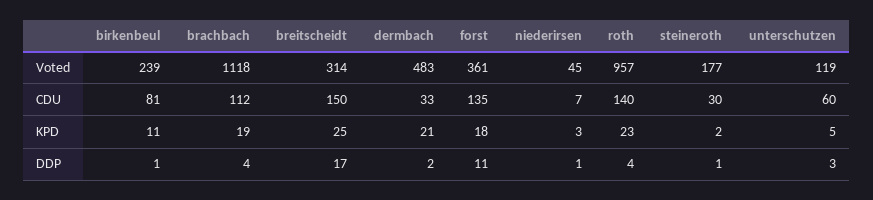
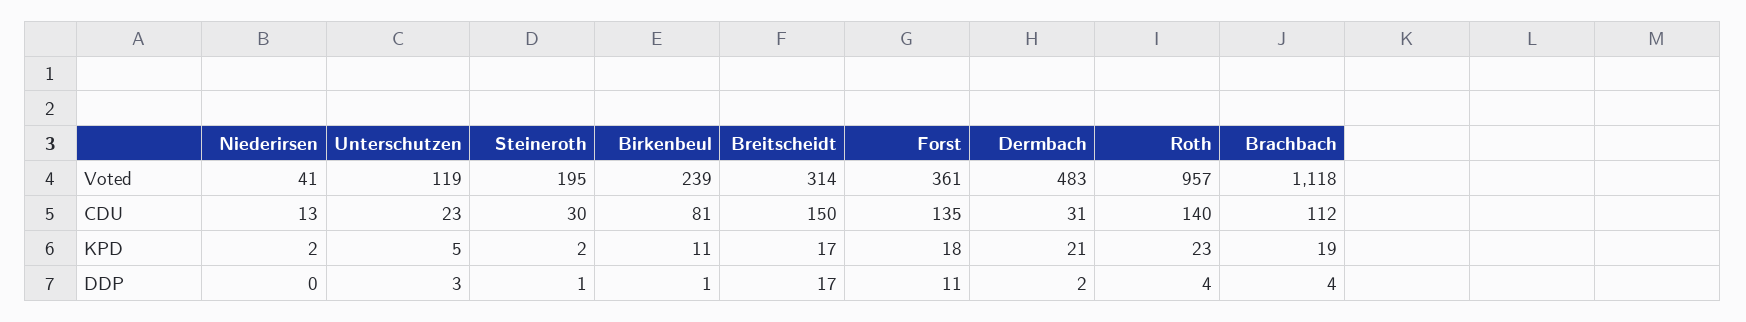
niederirsen, Voted: 45 -> 41
steineroth, Voted: 177 -> 195
dermbach, CDU: 33 -> 31
niederirsen, CDU: 7 -> 13
unterschutzen, CDU: 60 -> 23
breitscheidt, KPD: 25 -> 17
niederirsen, KPD: 3 -> 2
niederirsen, DDP: 1 -> 0

